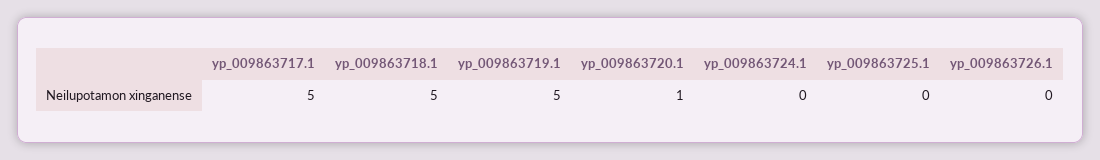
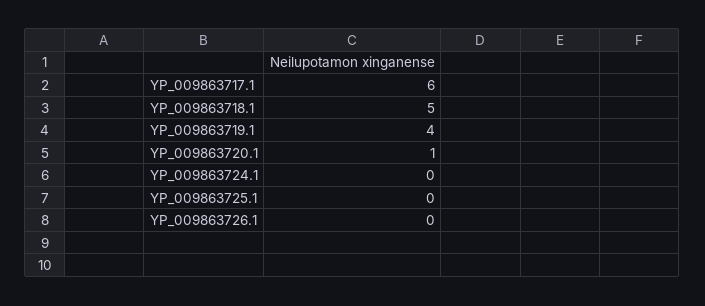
yp_009863717.1: 5 -> 6
yp_009863719.1: 5 -> 4

